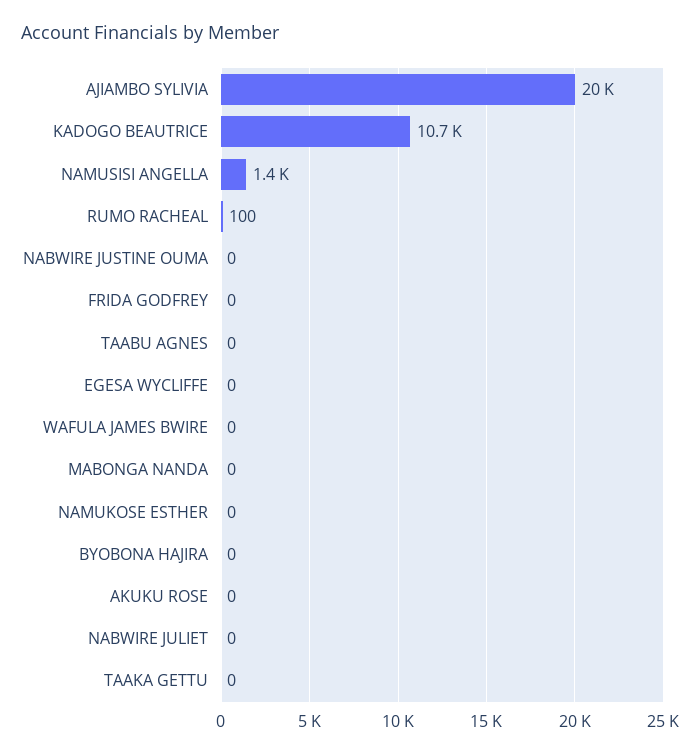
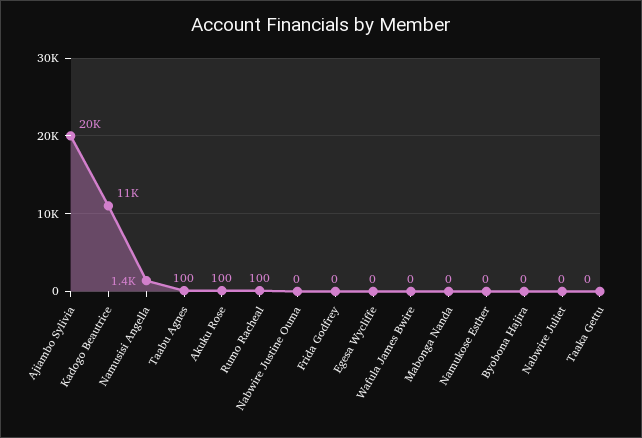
TAABU AGNES: 0 -> 100
AKUKU ROSE: 0 -> 100

